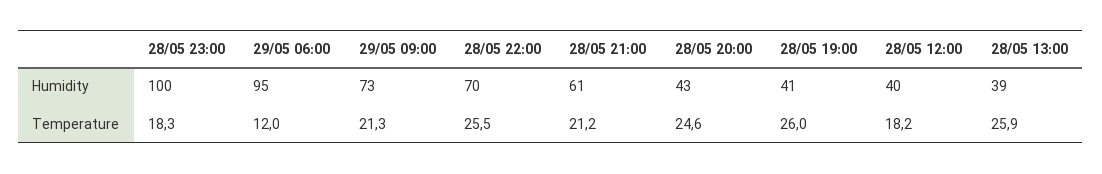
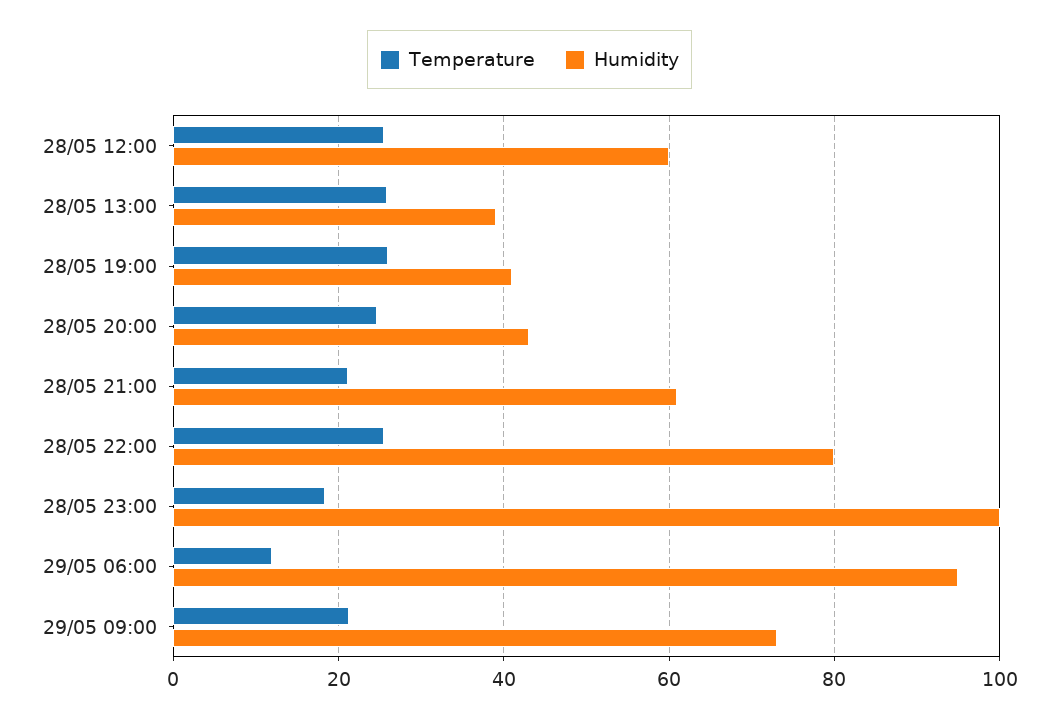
Humidity, 28/05 22:00: 70 -> 80
Humidity, 28/05 12:00: 40 -> 60
Temperature, 28/05 12:00: 18.2 -> 26

